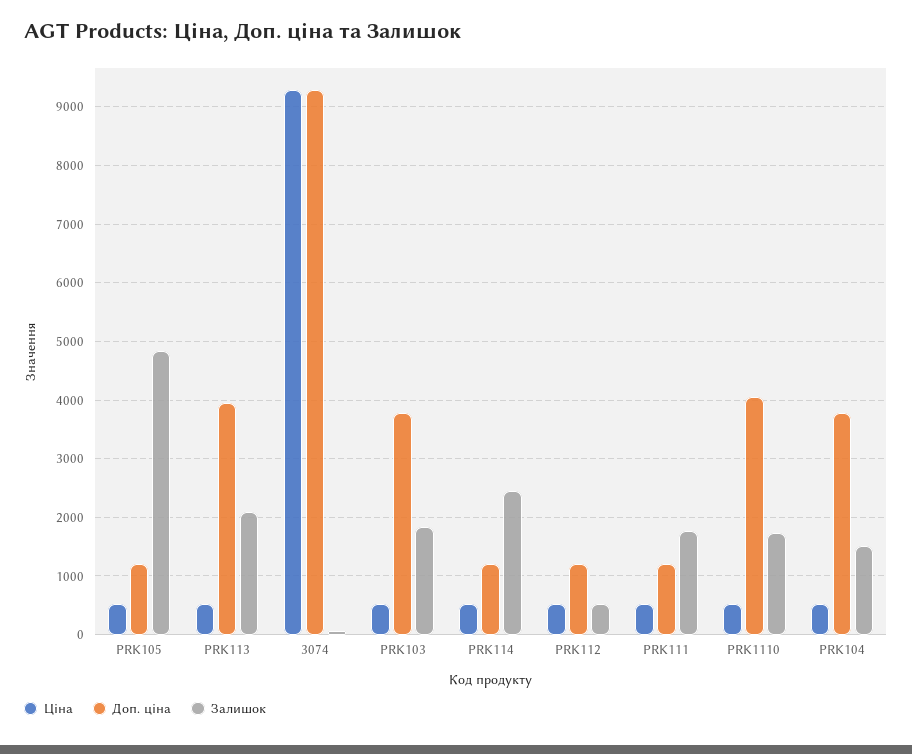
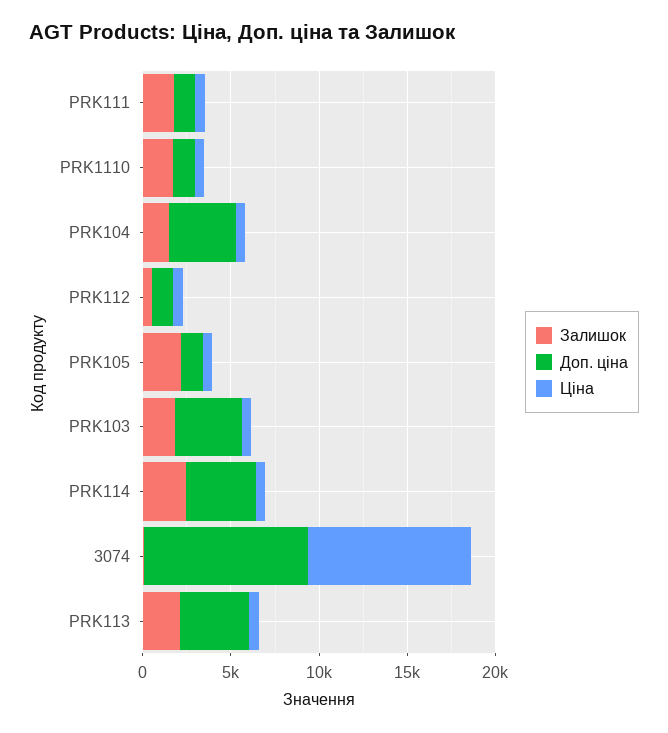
Залишок, PRK105: 4800 -> 2000
Доп. ціна, PRK114: 1200 -> 4000
Доп. ціна, PRK1110: 4000 -> 1000

